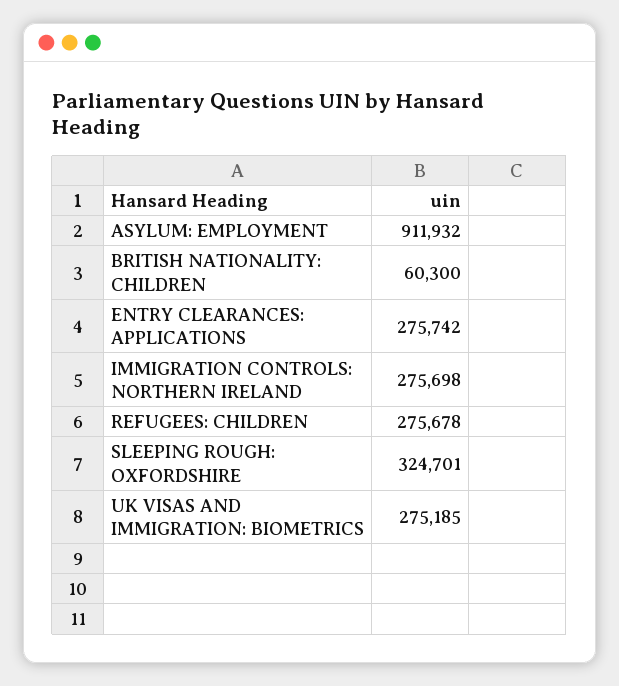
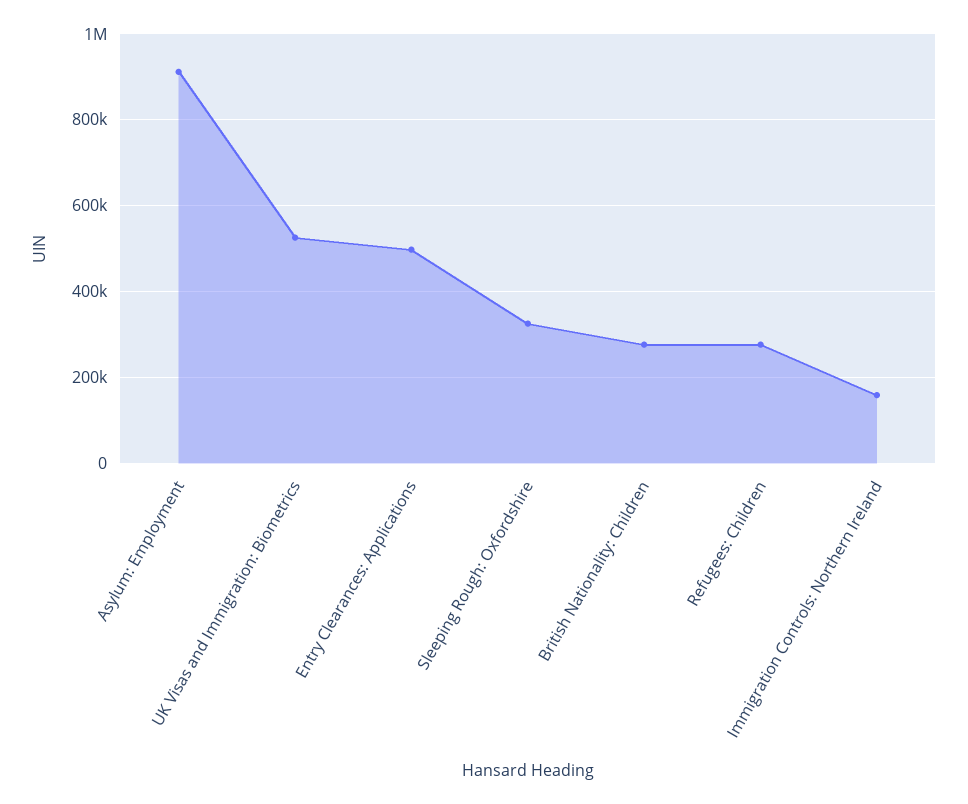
BRITISH NATIONALITY: CHILDREN: 60300 -> 280000
ENTRY CLEARANCES: APPLICATIONS: 275742 -> 500000
IMMIGRATION CONTROLS: NORTHERN IRELAND: 275698 -> 160000
UK VISAS AND IMMIGRATION: BIOMETRICS: 275185 -> 520000

